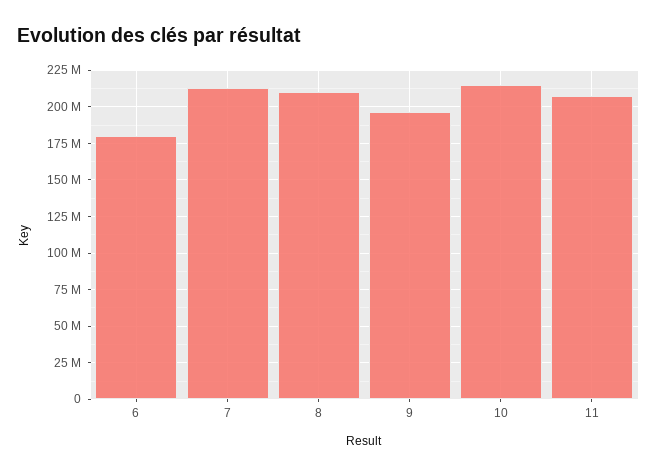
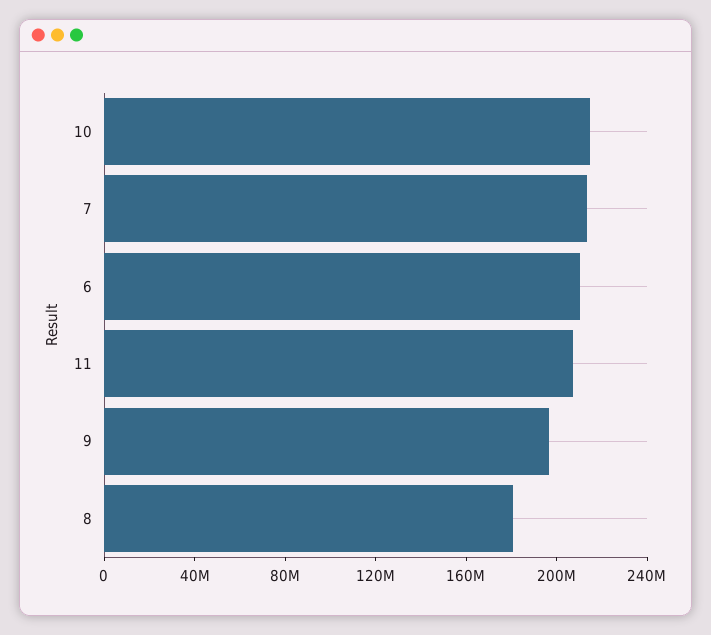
6: 180000000 -> 210000000
8: 210000000 -> 180000000

